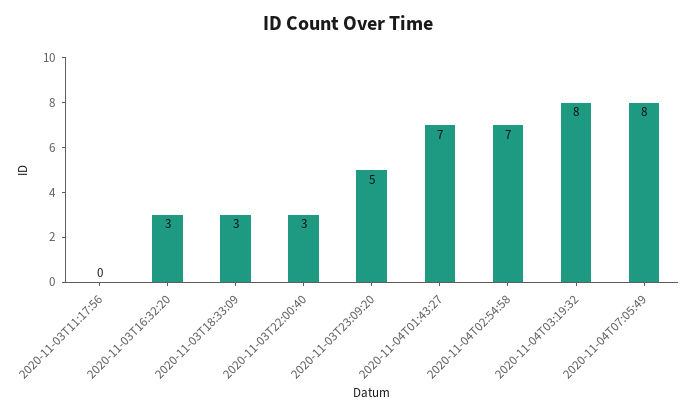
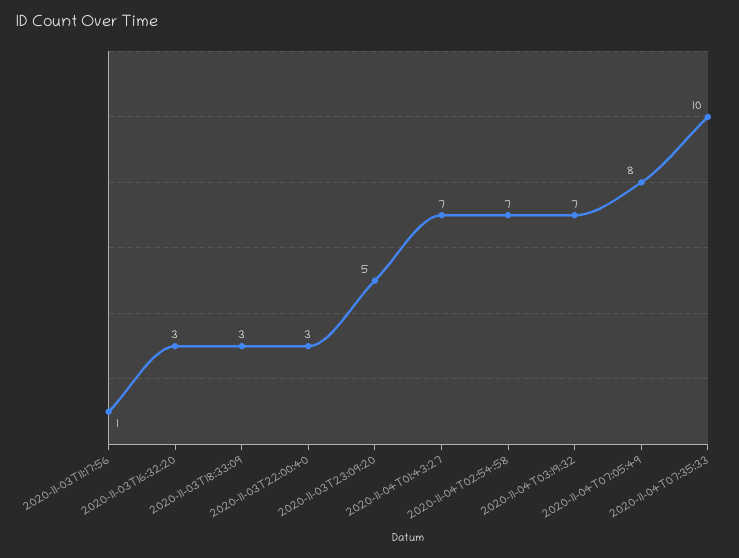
2020-11-03T11:17:56: 0 -> 1
2020-11-04T03:19:32: 8 -> 7
2020-11-04T07:35:33: none -> 10

